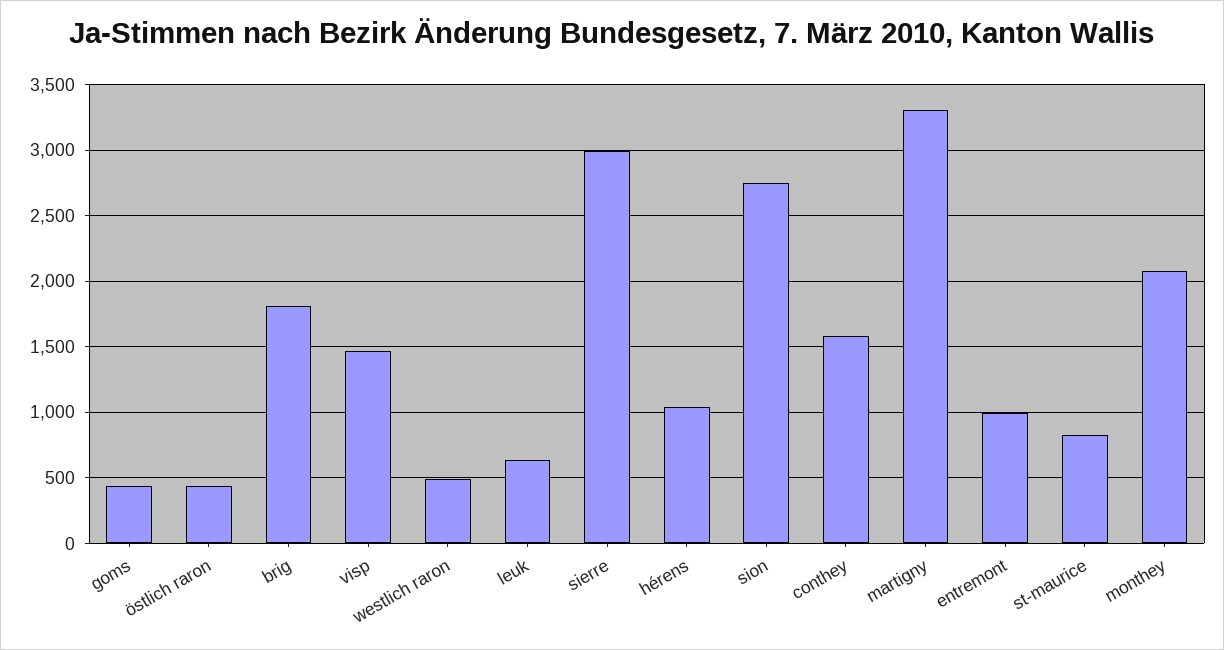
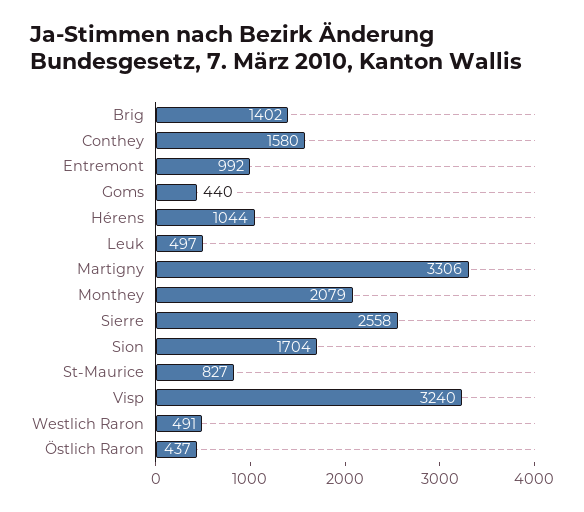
brig: 1800 -> 1402
visp: 1450 -> 3240
leuk: 650 -> 497
sierre: 3000 -> 2558
sion: 2750 -> 1704

